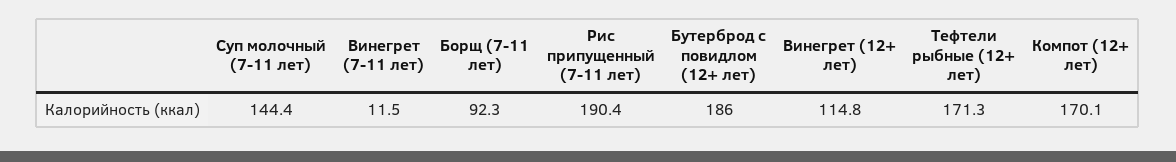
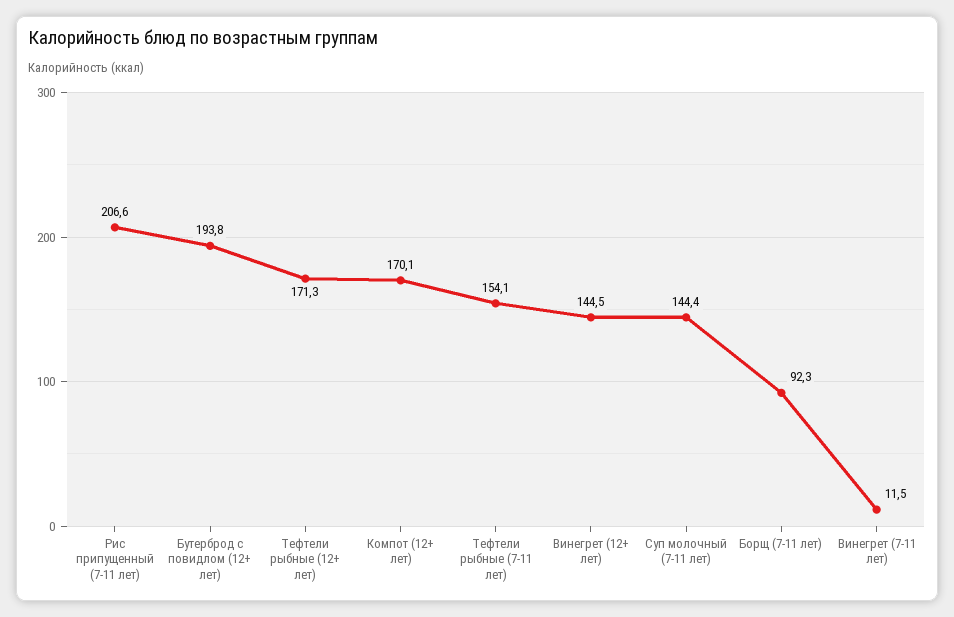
Рис припущенный (7-11 лет): 190.4 -> 206.6
Бутерброд с повидлом (12+ лет): 186 -> 193.8
Винегрет (12+ лет): 114.8 -> 144.5
Тефтели рыбные (7-11 лет): none -> 154.1

